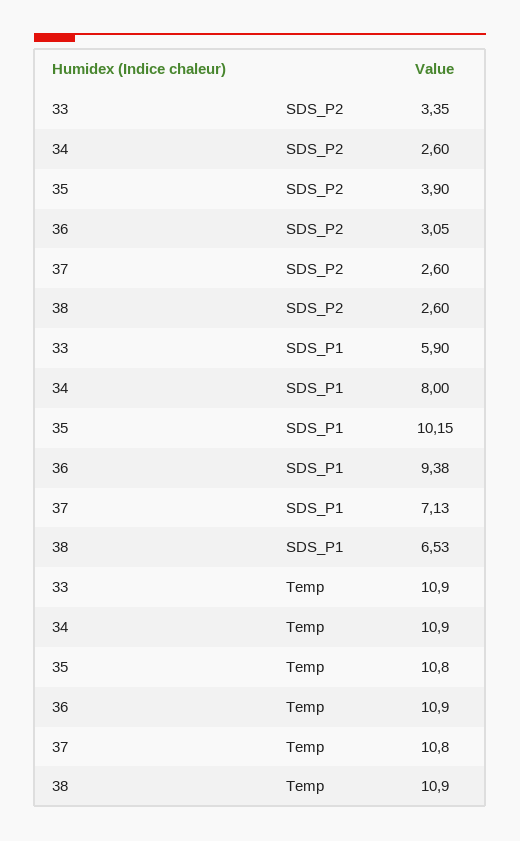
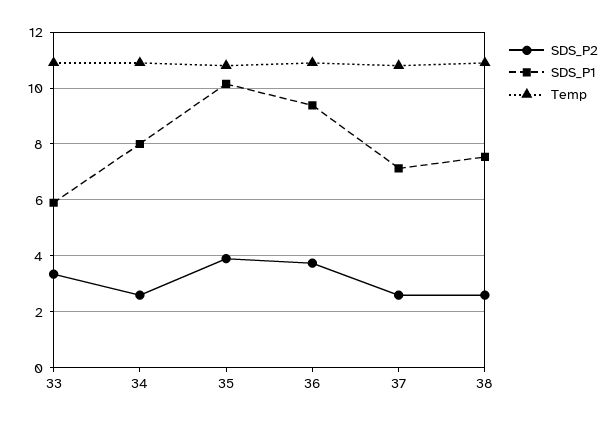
SDS_P2, 36: 3.05 -> 3.75
SDS_P1, 38: 6.53 -> 7.5

